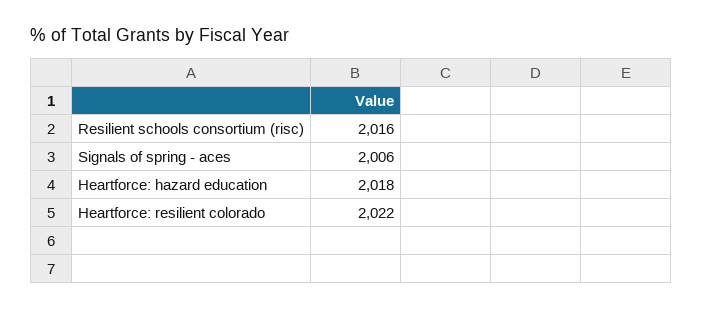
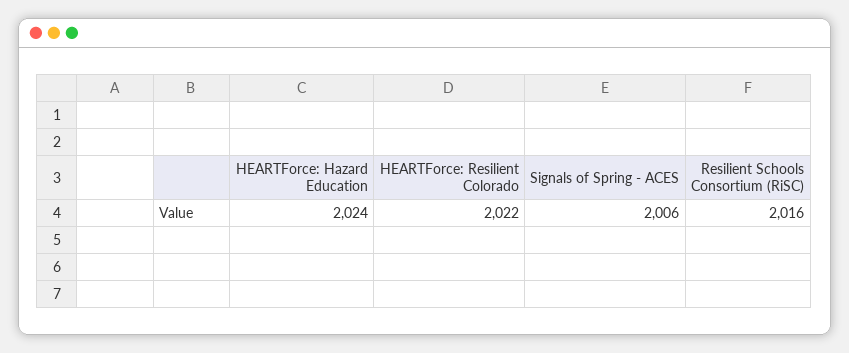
Heartforce: hazard education: 2018 -> 2024

